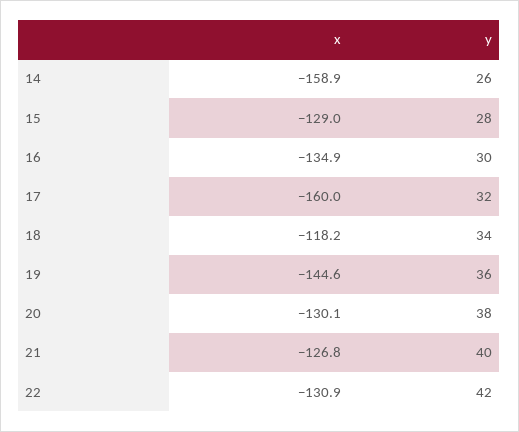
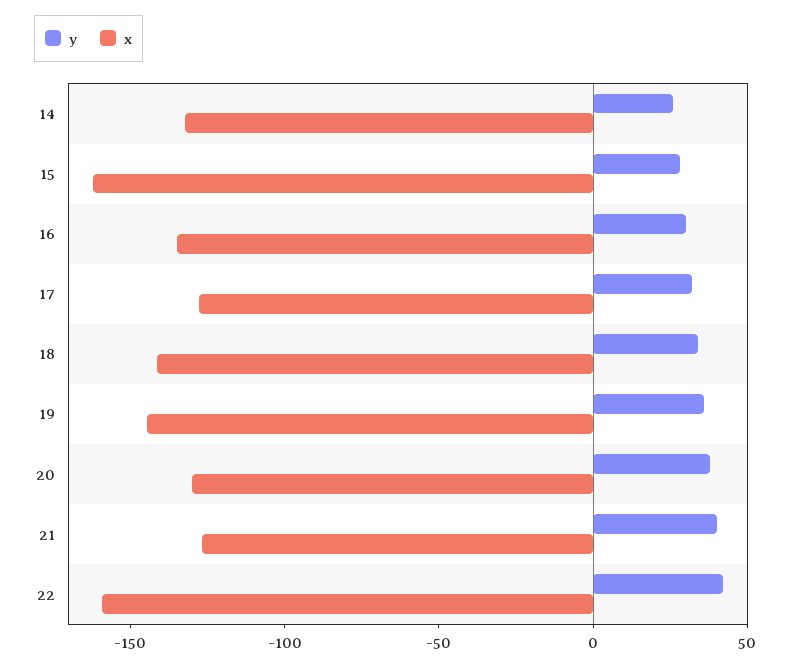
x, 14: -158.9 -> -130
x, 15: -129 -> -160
x, 17: -160 -> -130
x, 18: -118.2 -> -140
x, 22: -130.9 -> -160

